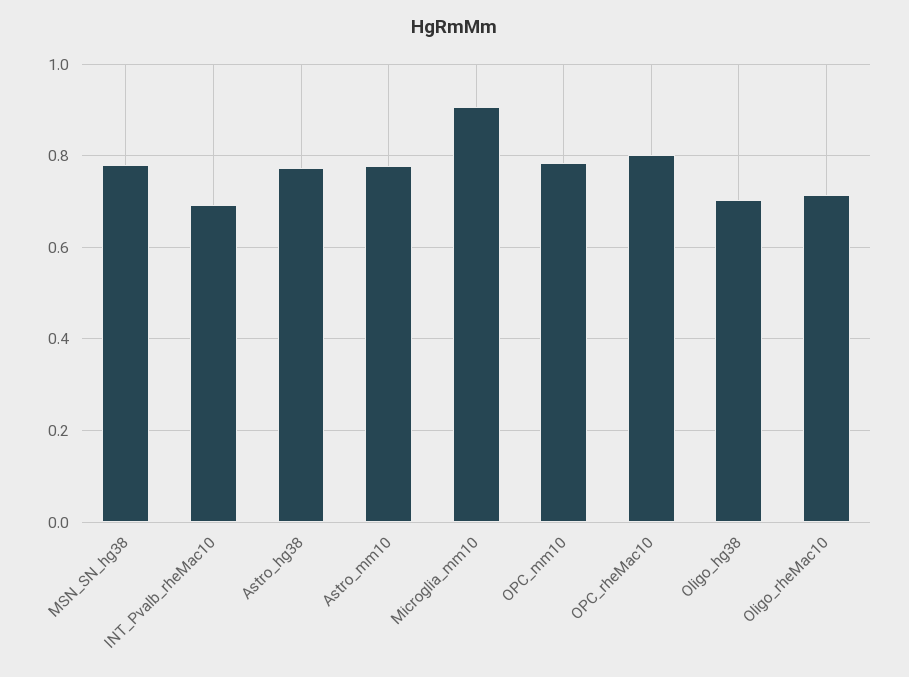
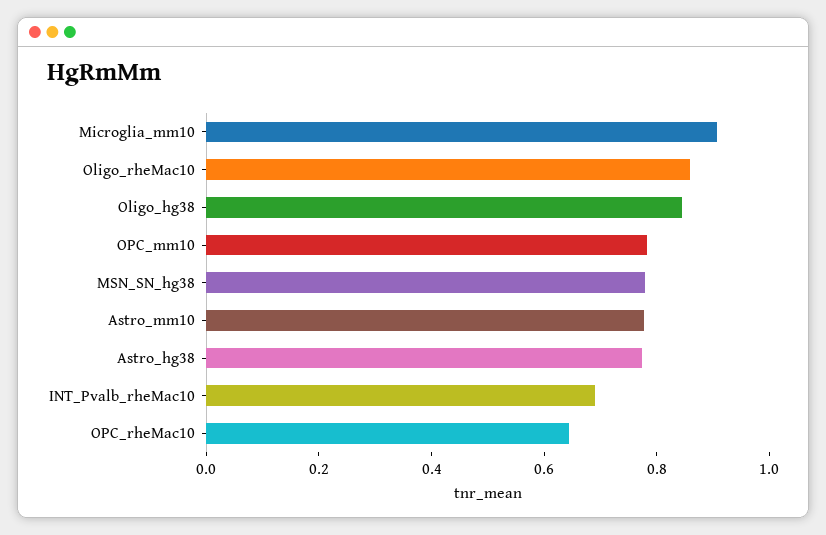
OPC_rheMac10: 0.8 -> 0.65
Oligo_hg38: 0.7 -> 0.85
Oligo_rheMac10: 0.72 -> 0.85

